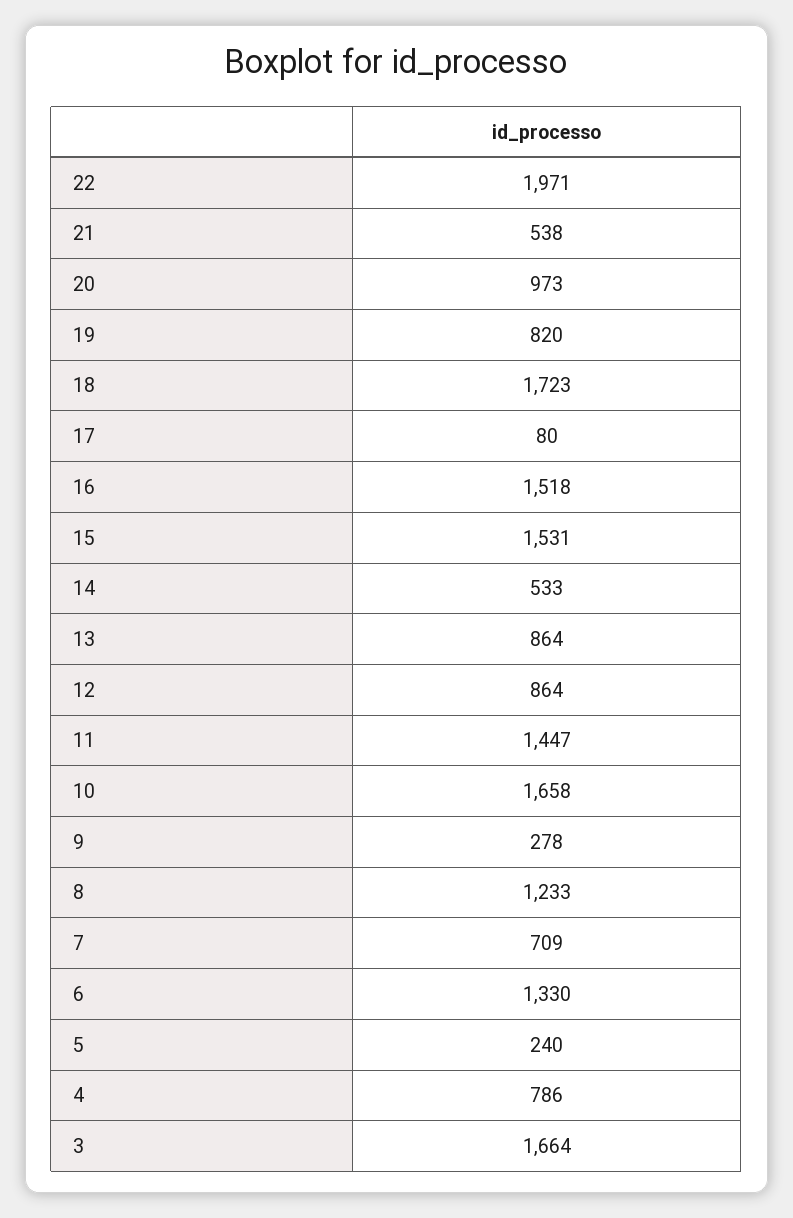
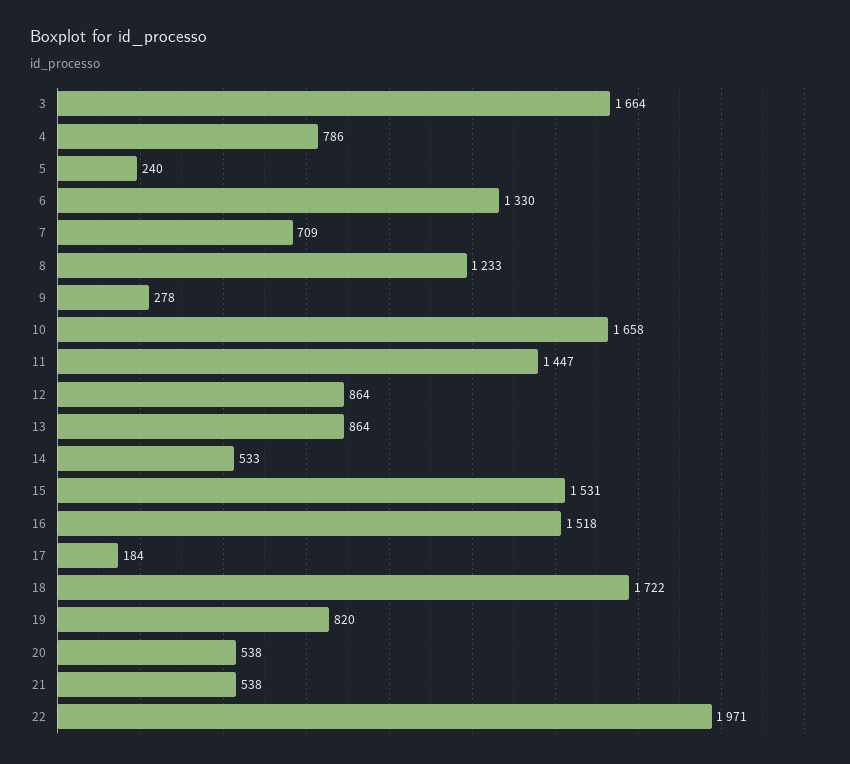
20: 973 -> 538
18: 1723 -> 1722
17: 80 -> 184

